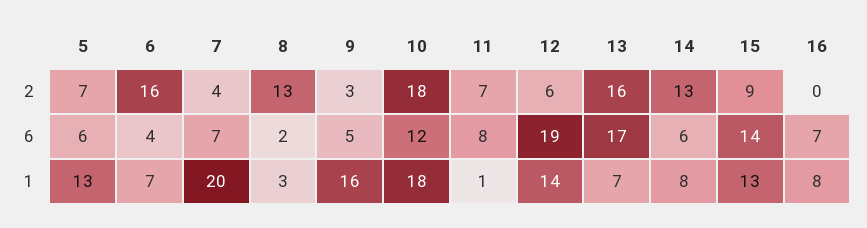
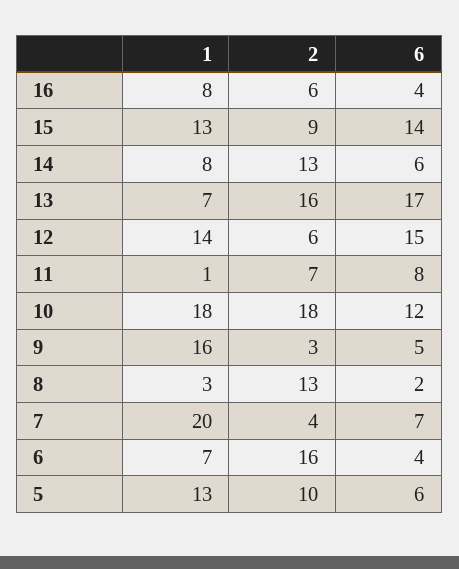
5, 2: 7 -> 10
16, 2: 0 -> 6
12, 6: 19 -> 15
16, 6: 7 -> 4

